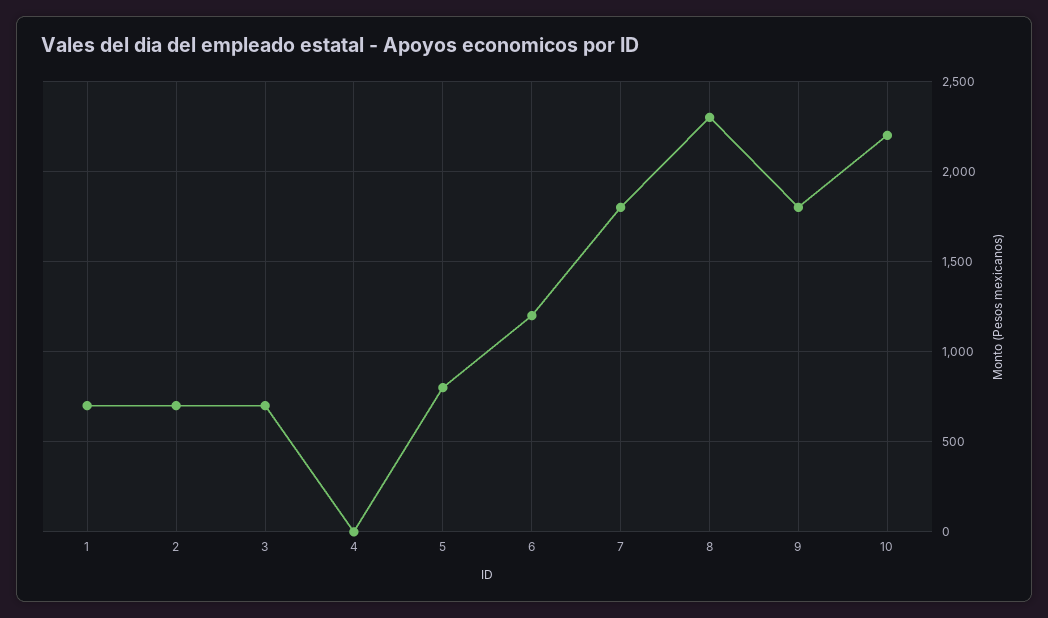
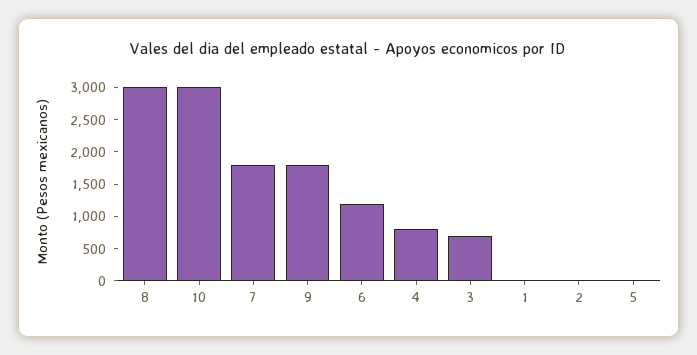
1: 700 -> 0
2: 700 -> 0
4: 0 -> 750
5: 800 -> 0
8: 2300 -> 3000
10: 2200 -> 3000

